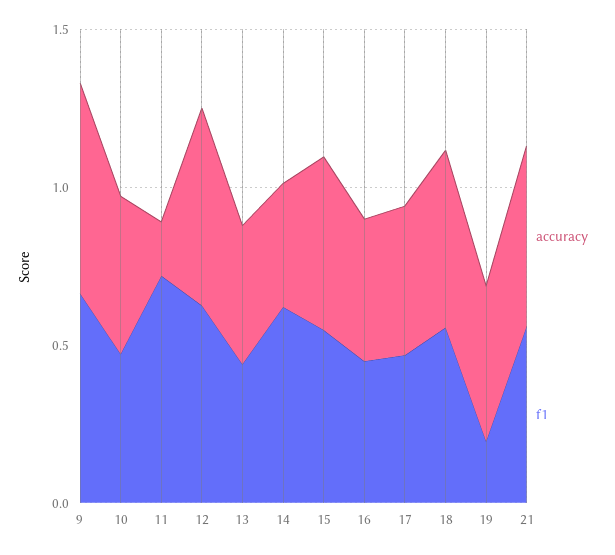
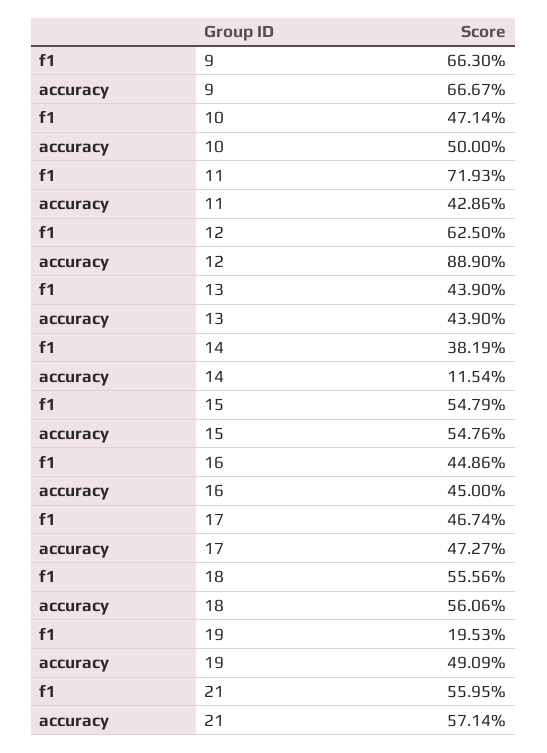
accuracy, 11: 0.2 -> 0.4286
accuracy, 12: 0.6 -> 0.889
accuracy, 14: 0.4 -> 0.1154
f1, 14: 0.6 -> 0.3819

